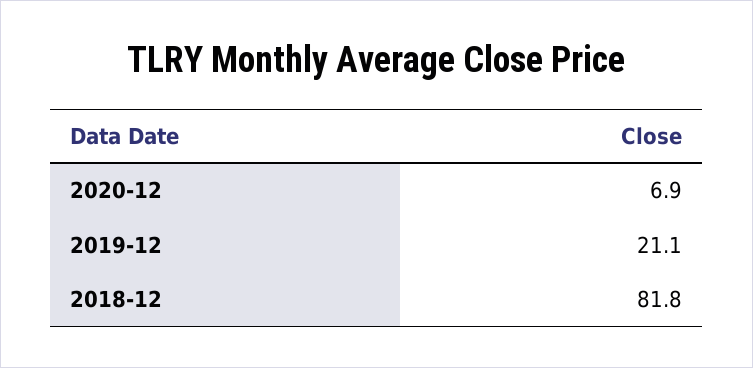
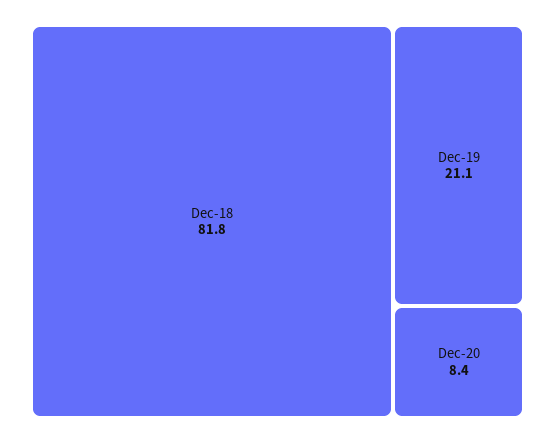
2020-12: 6.9 -> 8.4

